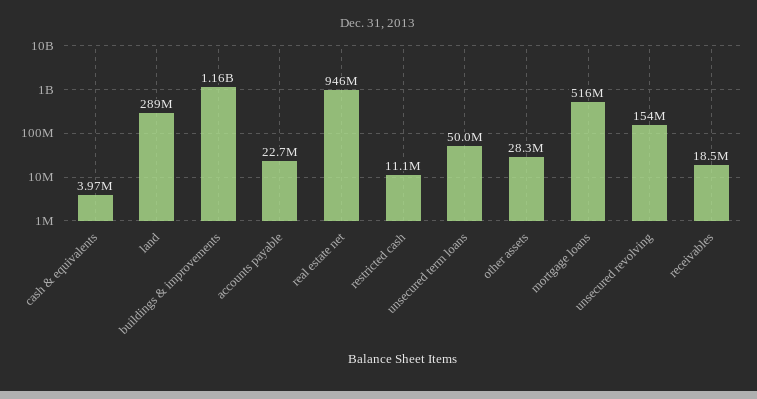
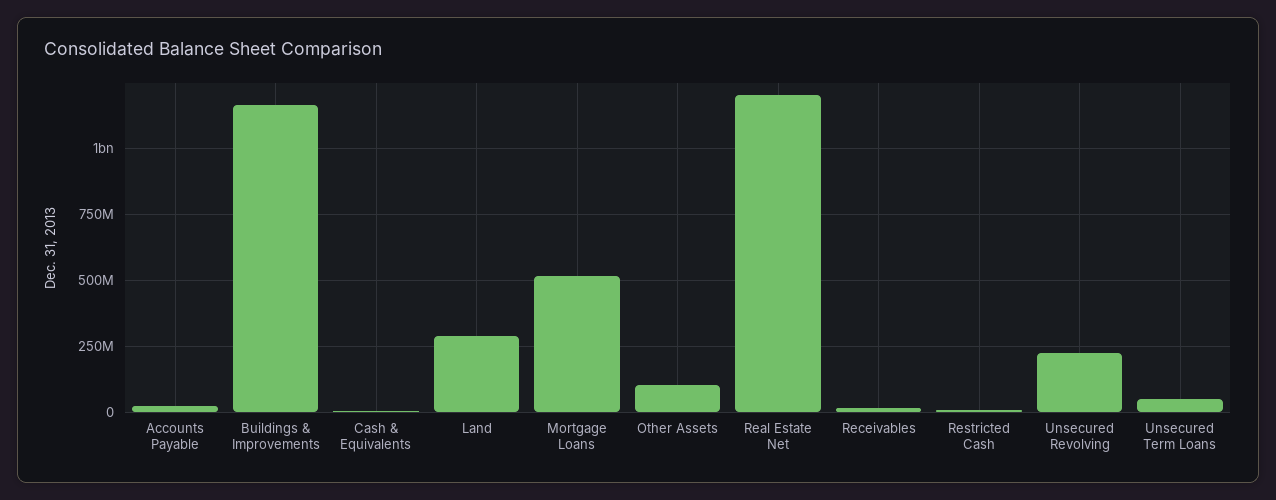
real estate net: 946000000 -> 1200000000
other assets: 28300000 -> 100000000
unsecured revolving: 154000000 -> 225000000

